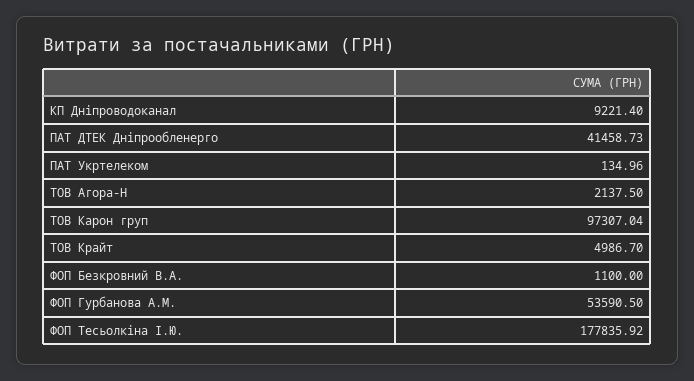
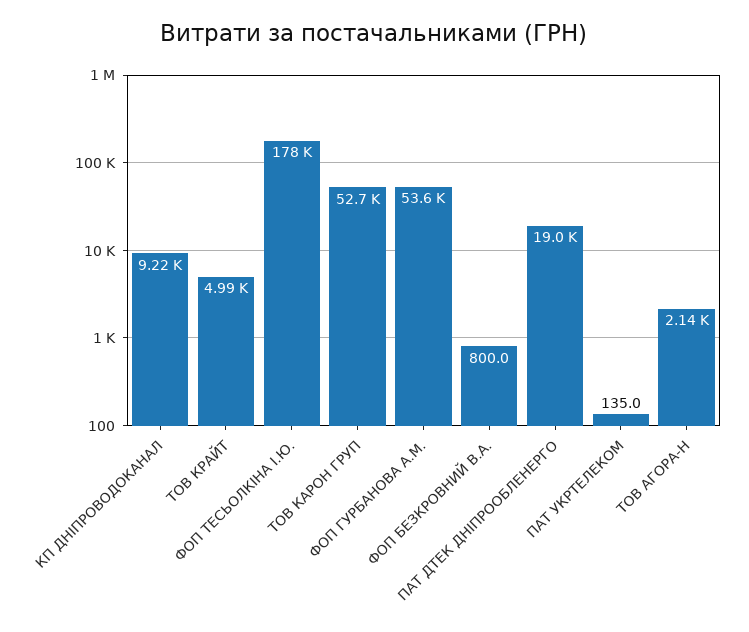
ПАТ ДТЕК Дніпрообленерго: 41458.73 -> 19000
ТОВ Карон груп: 97307.04 -> 52700
ФОП Безкровний В.А.: 1100 -> 800

